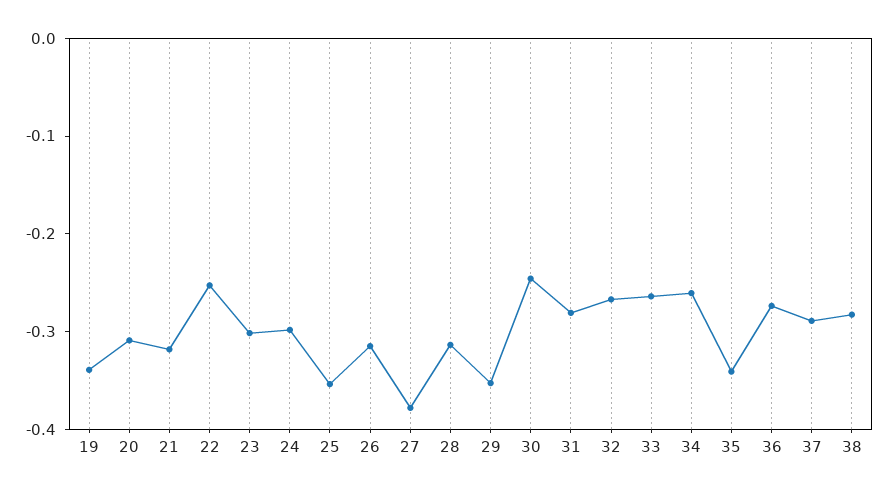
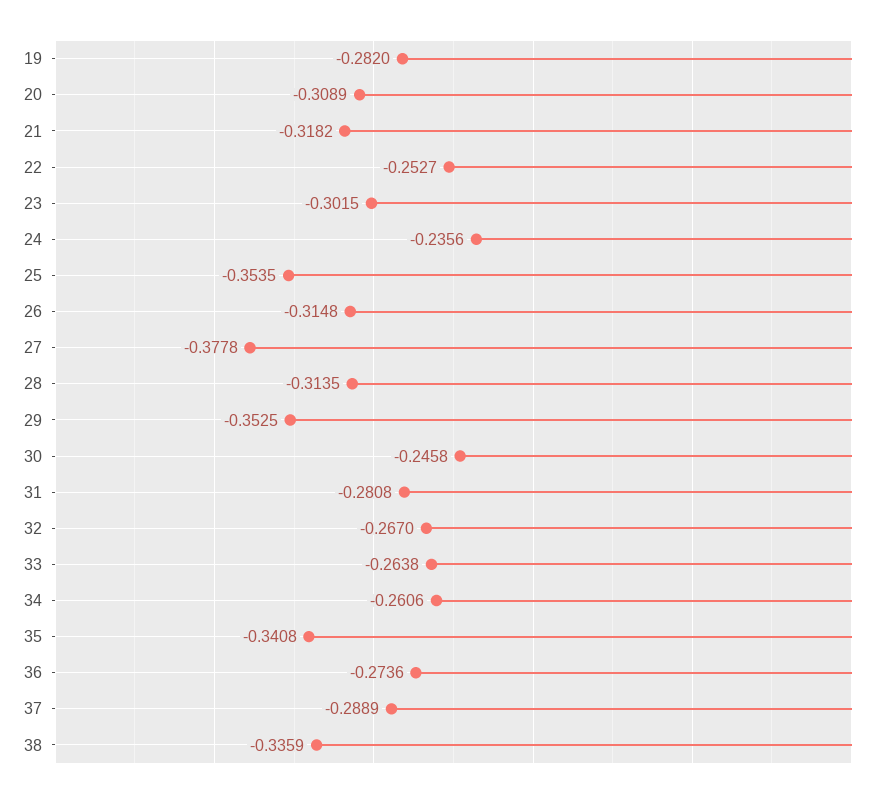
19: -0.34 -> -0.282
24: -0.3 -> -0.2356
38: -0.28 -> -0.3359

